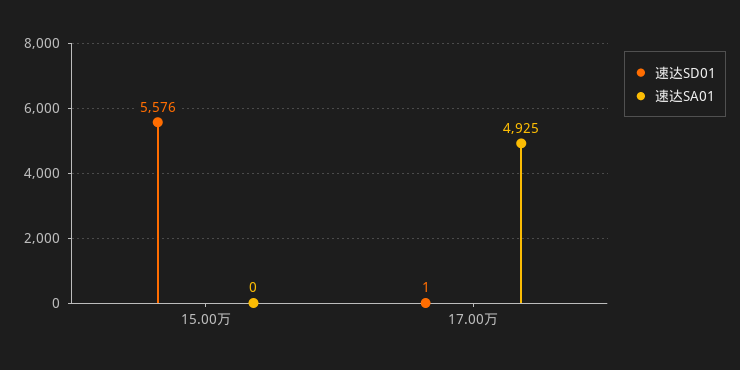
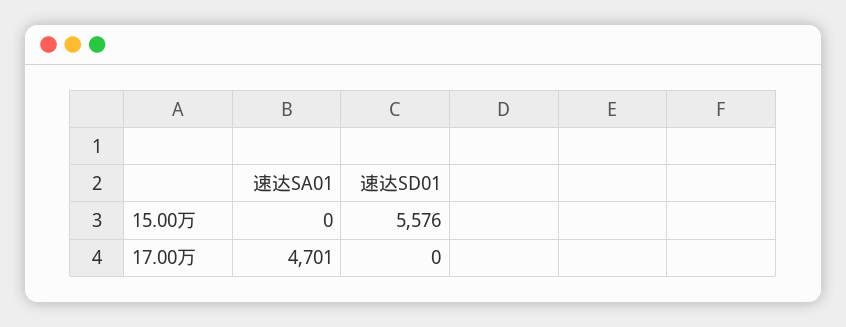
速达SD01, 17.00万: 1 -> 0
速达SA01, 17.00万: 4925 -> 4701

